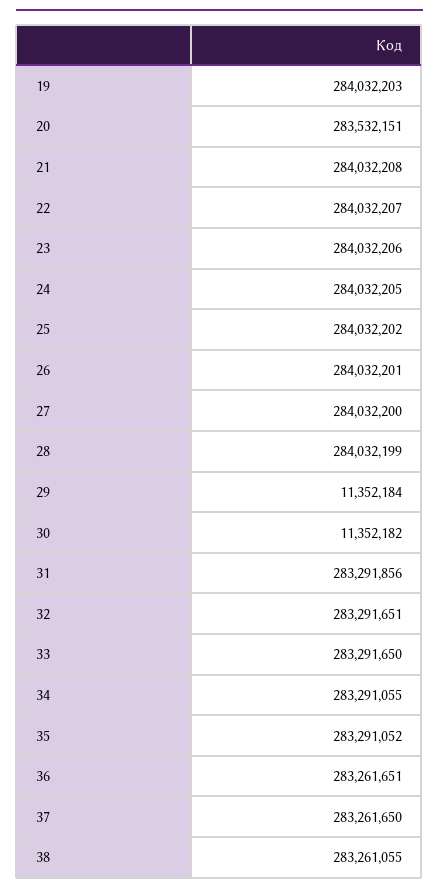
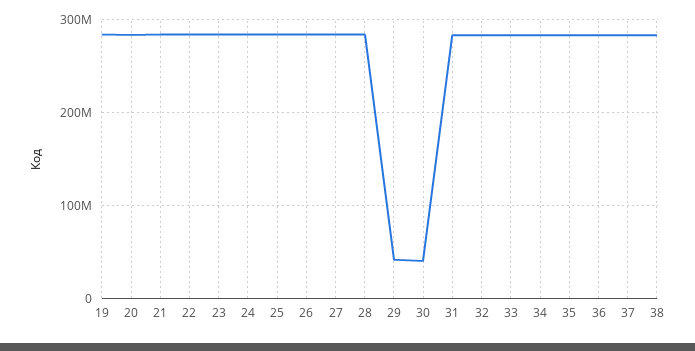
29: 11352184 -> 40000000
30: 11352182 -> 40000000

